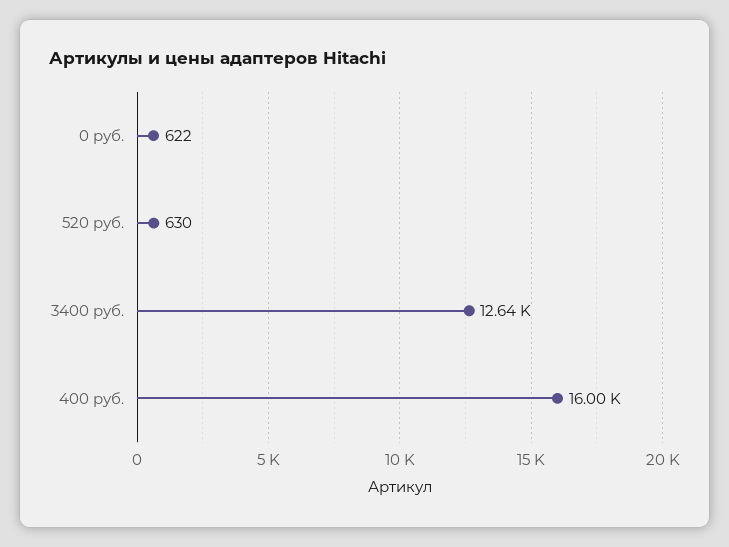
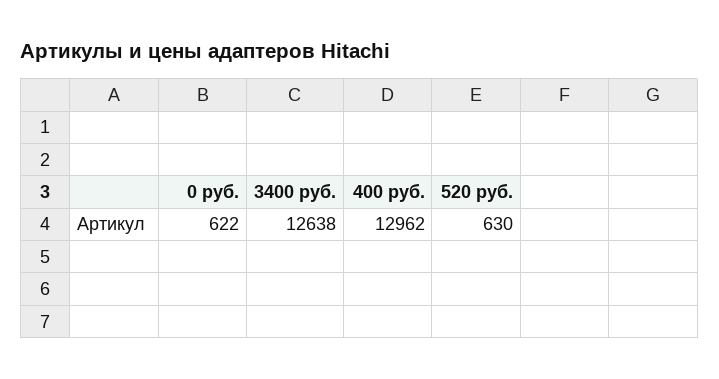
400 руб.: 16000 -> 12962

